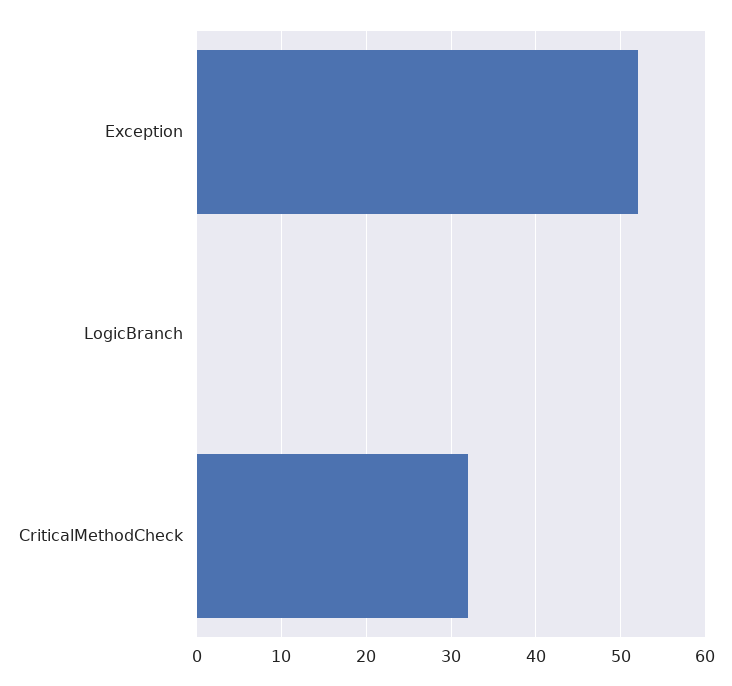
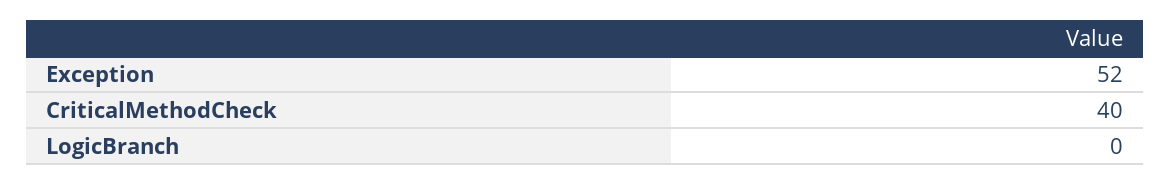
CriticalMethodCheck: 32 -> 40

